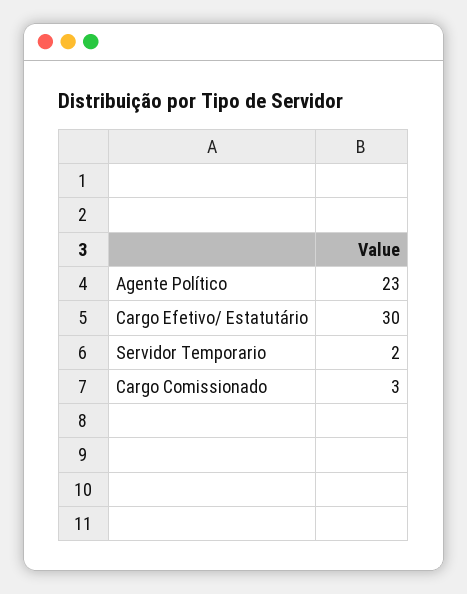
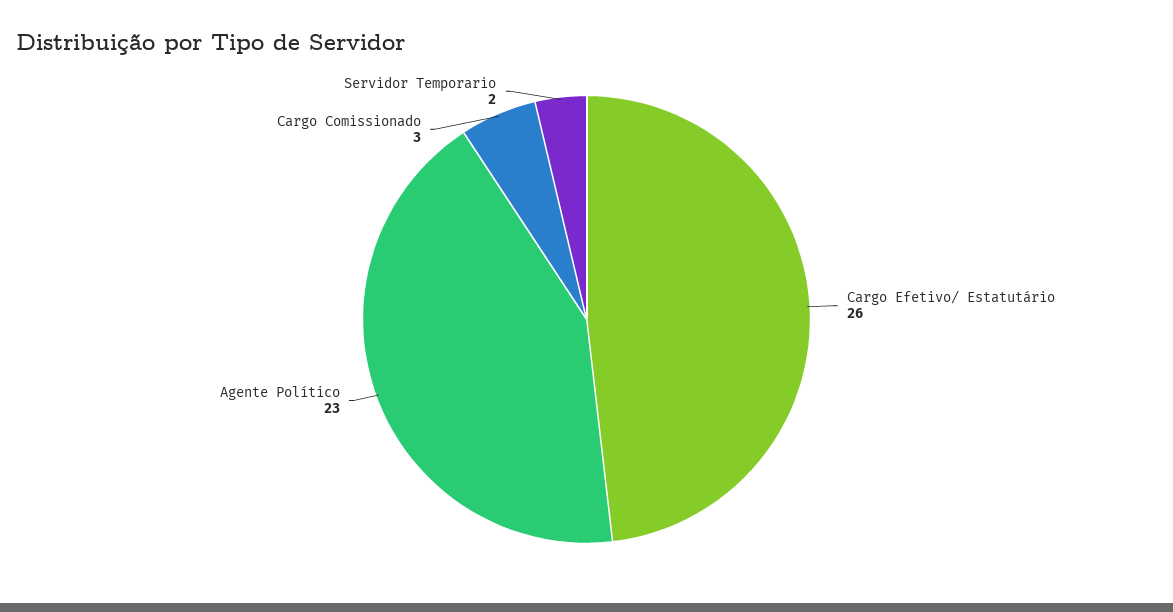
Cargo Efetivo/ Estatutário: 30 -> 26

